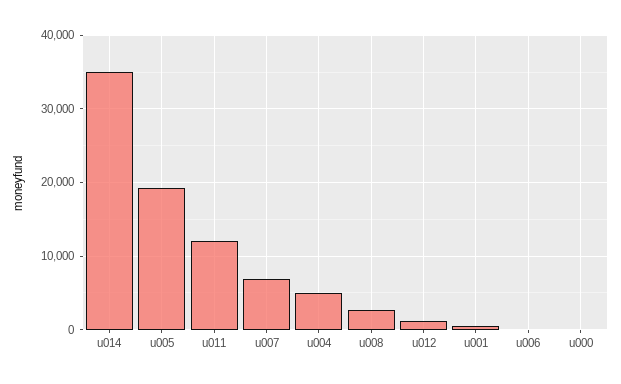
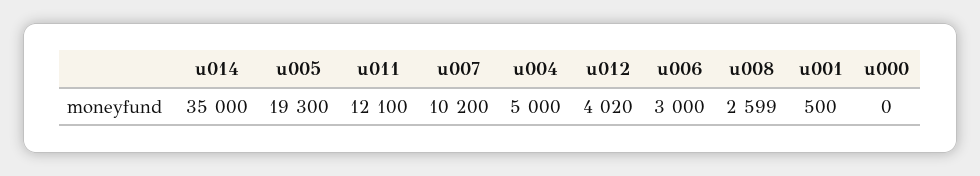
u007: 7000 -> 10200
u012: 1000 -> 4020
u006: 0 -> 3000

